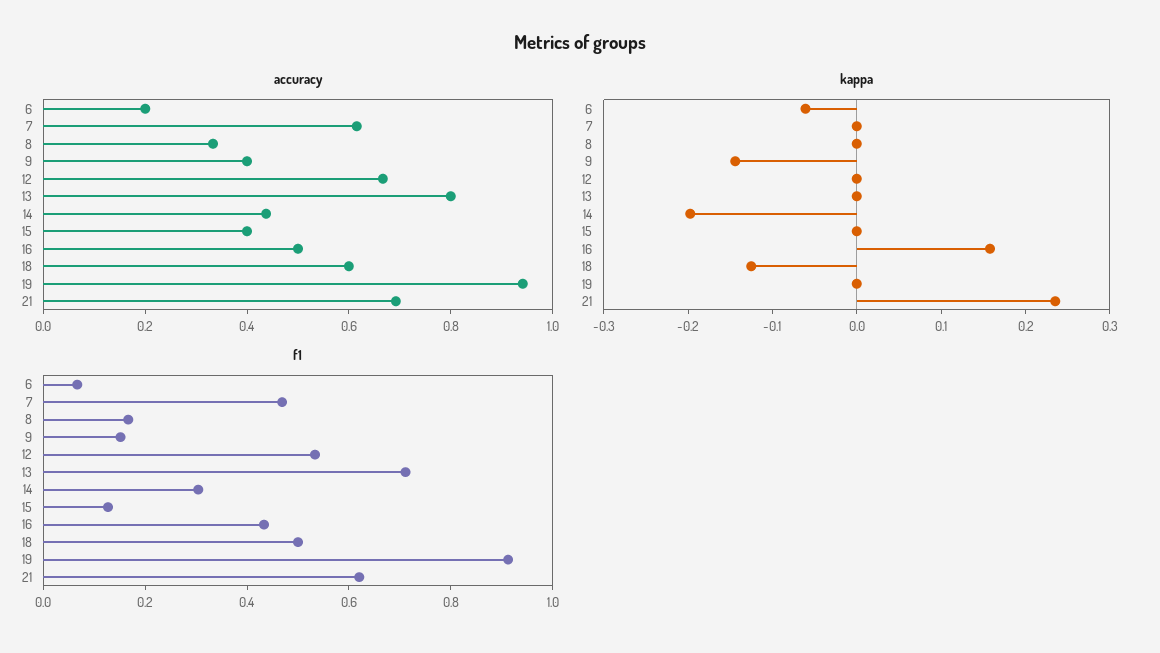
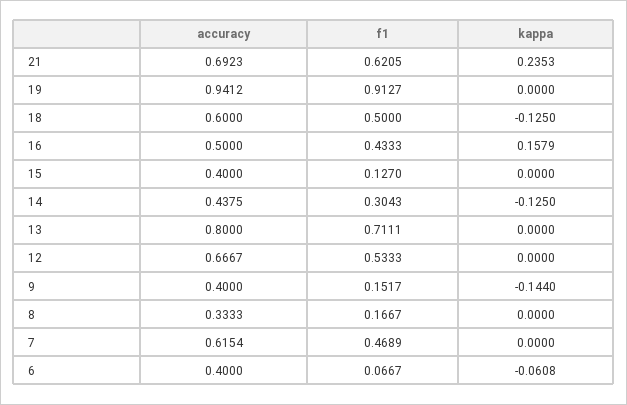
accuracy, 6: 0.2 -> 0.4
kappa, 14: -0.2 -> -0.125

